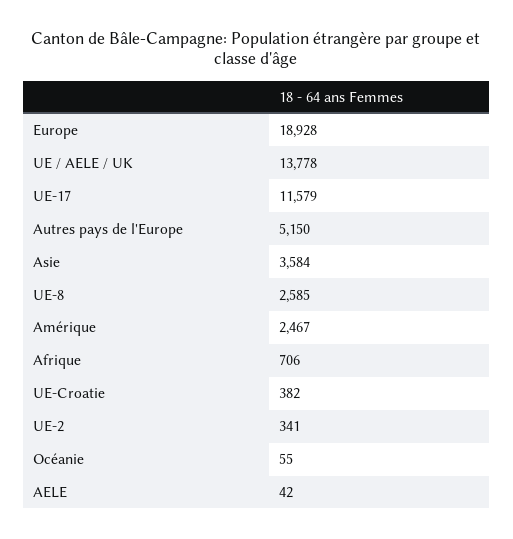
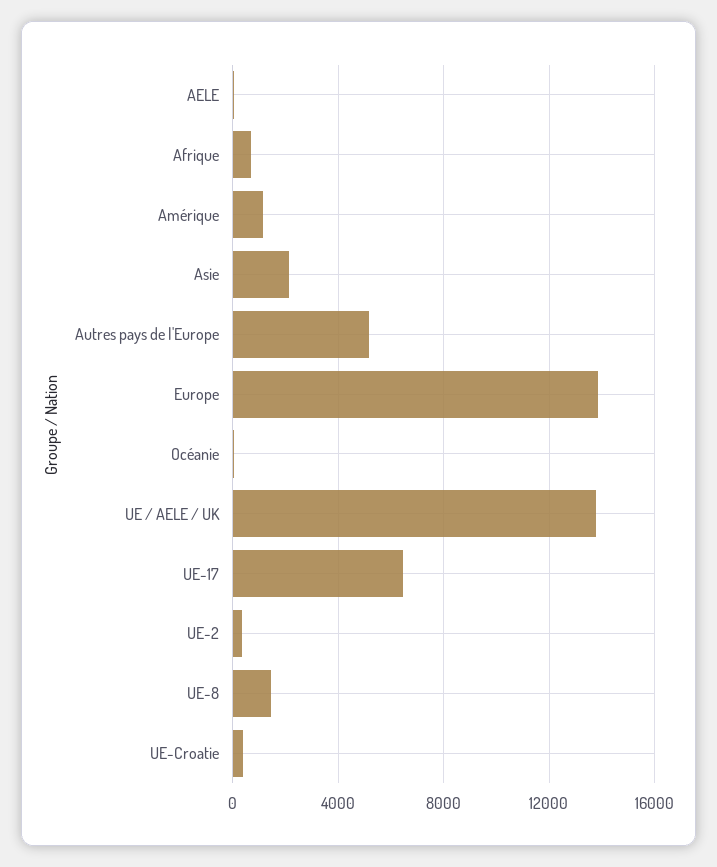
Europe: 18928 -> 14000
UE-17: 11579 -> 6500
Asie: 3584 -> 2000
UE-8: 2585 -> 1500
Amérique: 2467 -> 1000

